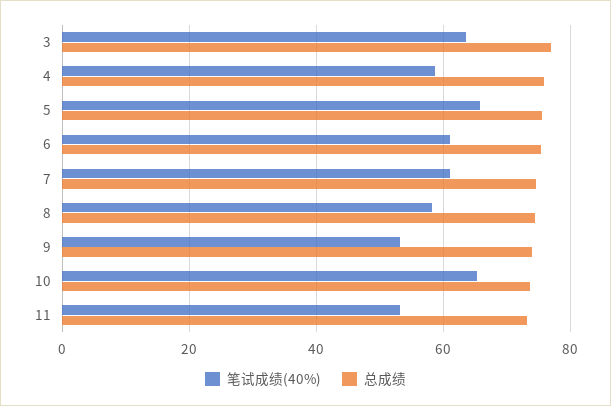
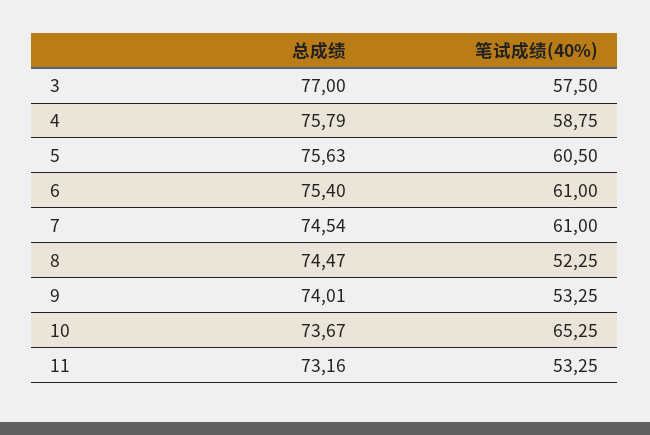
笔试成绩(40%), 3: 64 -> 57.5
笔试成绩(40%), 5: 66 -> 60.5
笔试成绩(40%), 8: 58 -> 52.25

